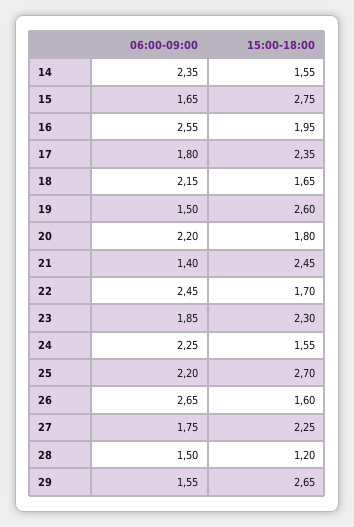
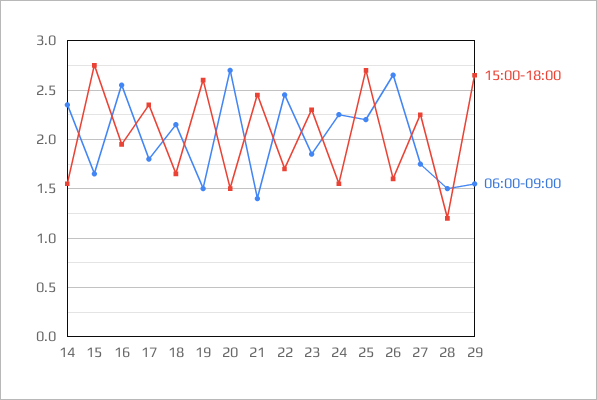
06:00-09:00, 20: 2.2 -> 2.7
15:00-18:00, 20: 1.8 -> 1.5

